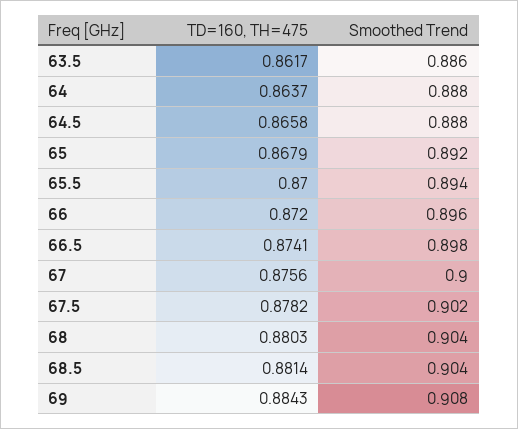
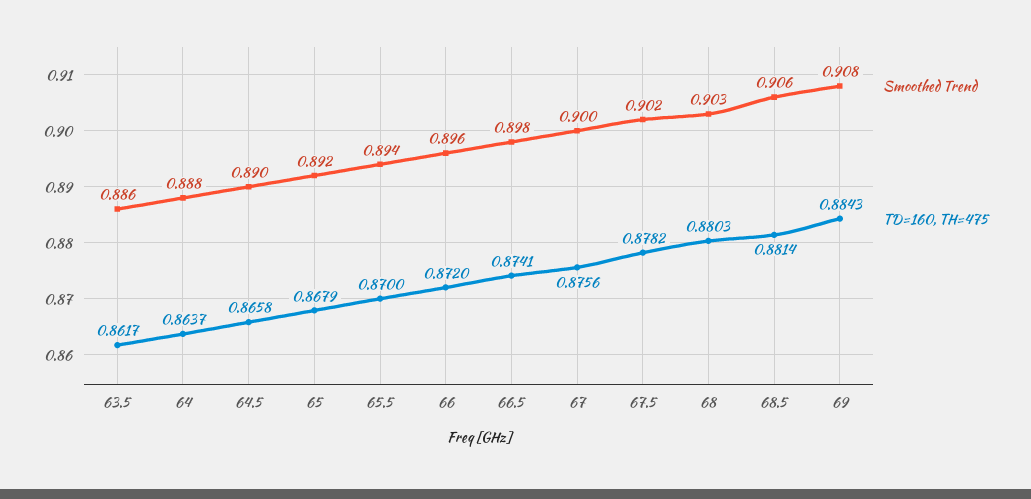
Smoothed Trend, 64.5: 0.888 -> 0.89
Smoothed Trend, 68: 0.904 -> 0.903
Smoothed Trend, 68.5: 0.904 -> 0.906

